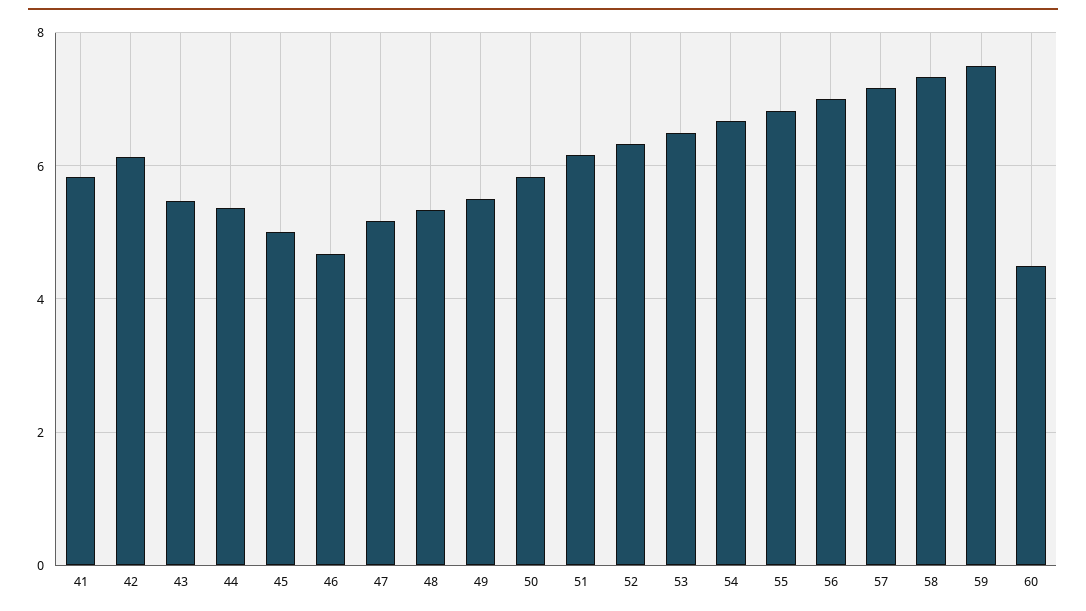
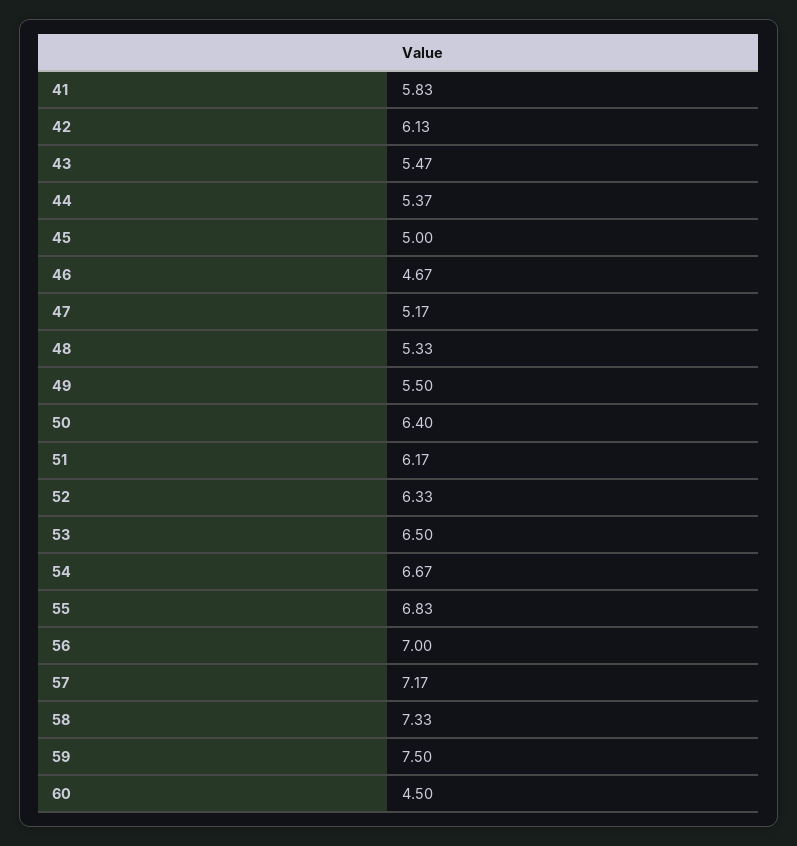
50: 5.8 -> 6.4

